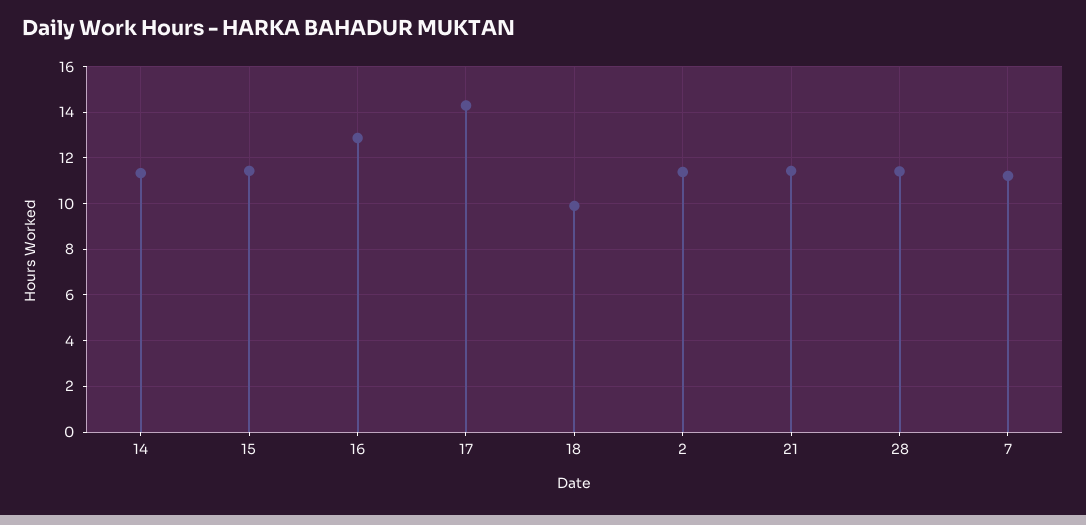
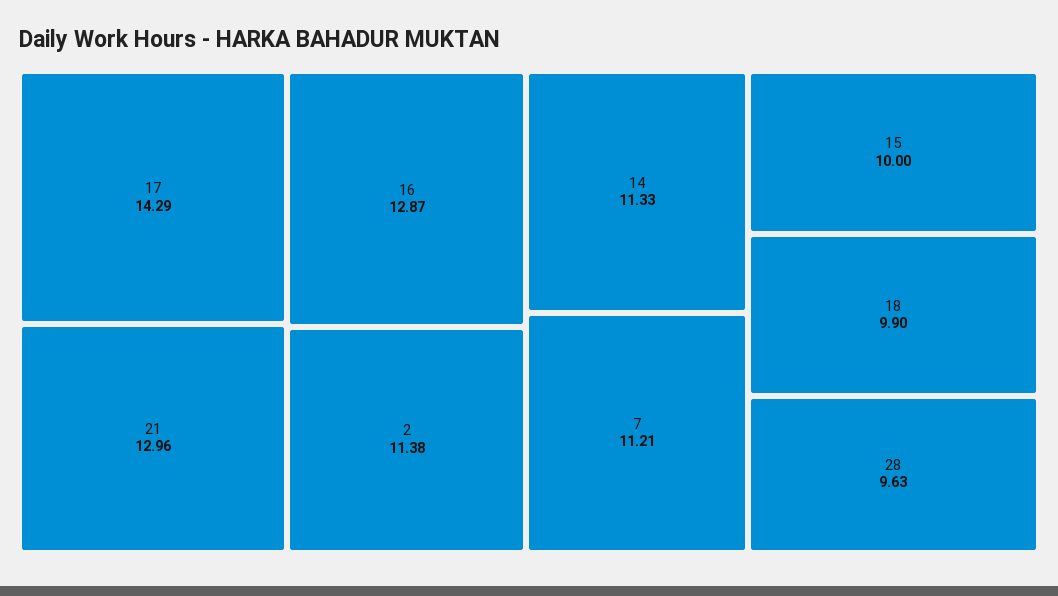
15: 11.5 -> 10
21: 11.5 -> 12.96
28: 11.5 -> 9.63

